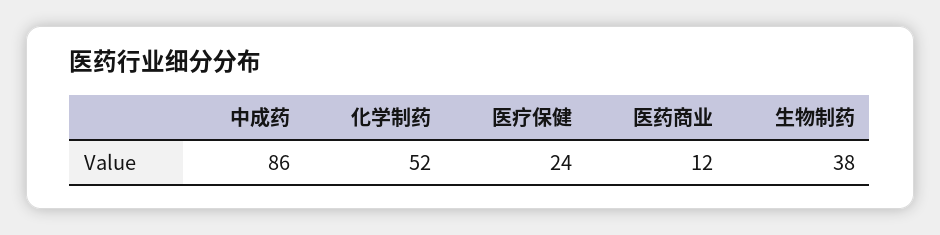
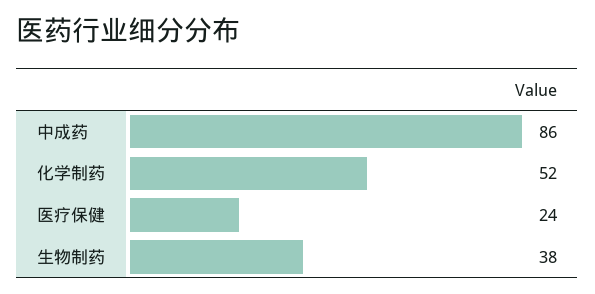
医药商业: 12 -> none

